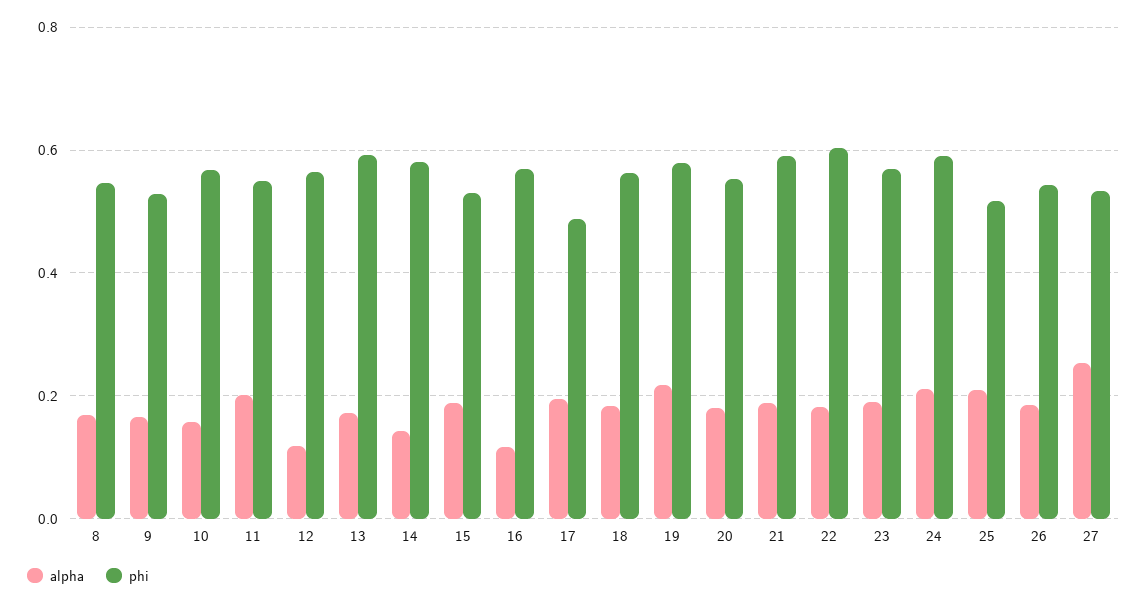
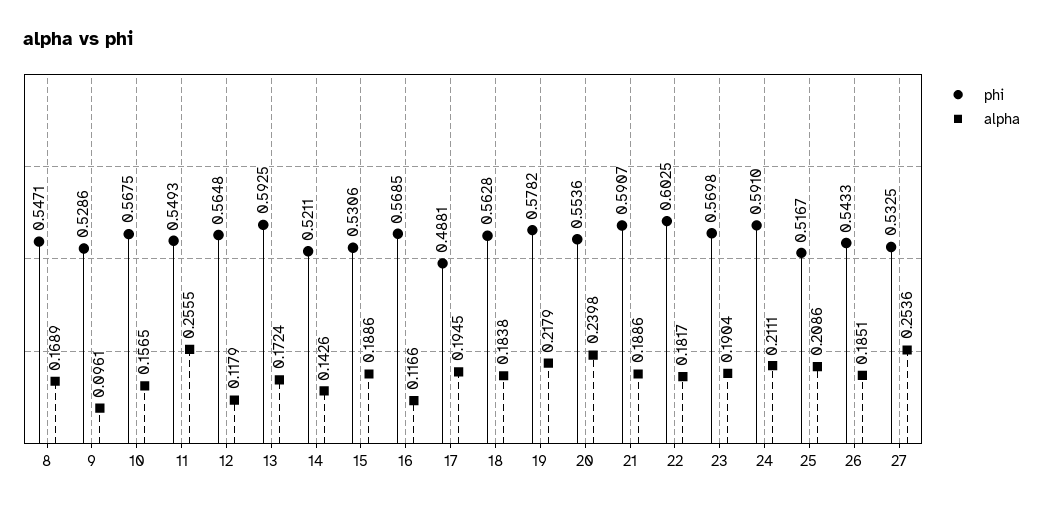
alpha, 9: 0.16 -> 0.0961
alpha, 11: 0.2 -> 0.2555
phi, 14: 0.58 -> 0.5211
alpha, 20: 0.18 -> 0.2398

